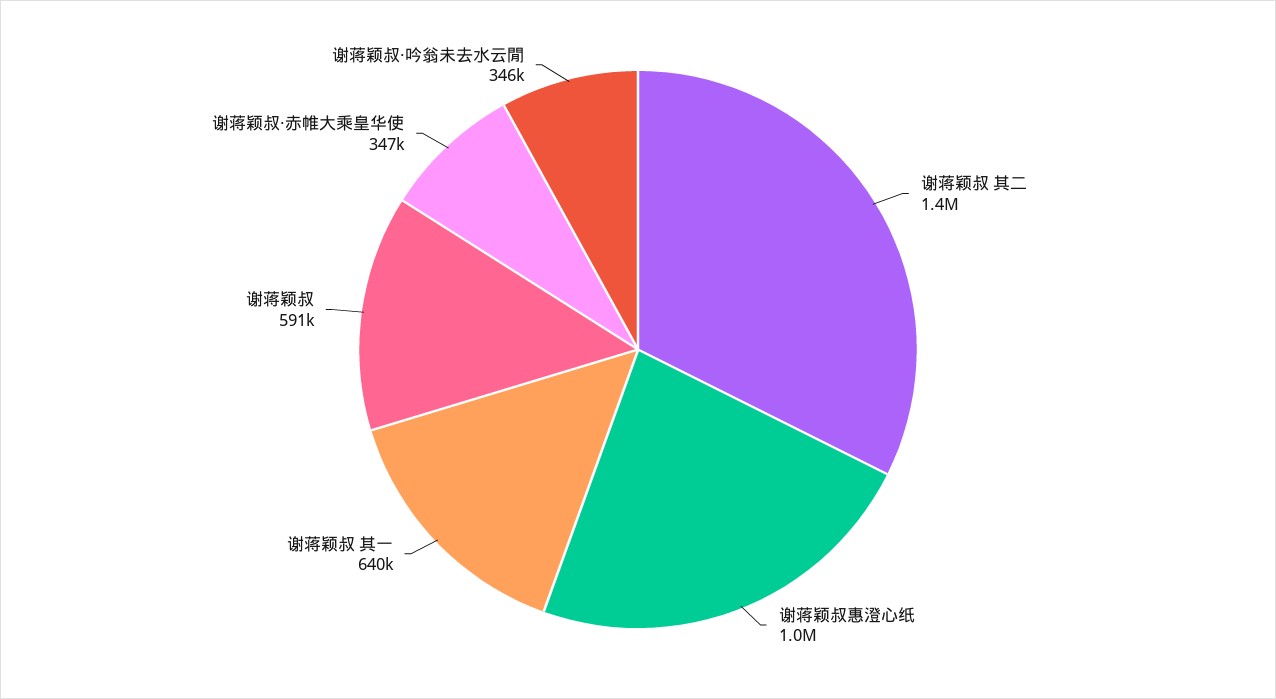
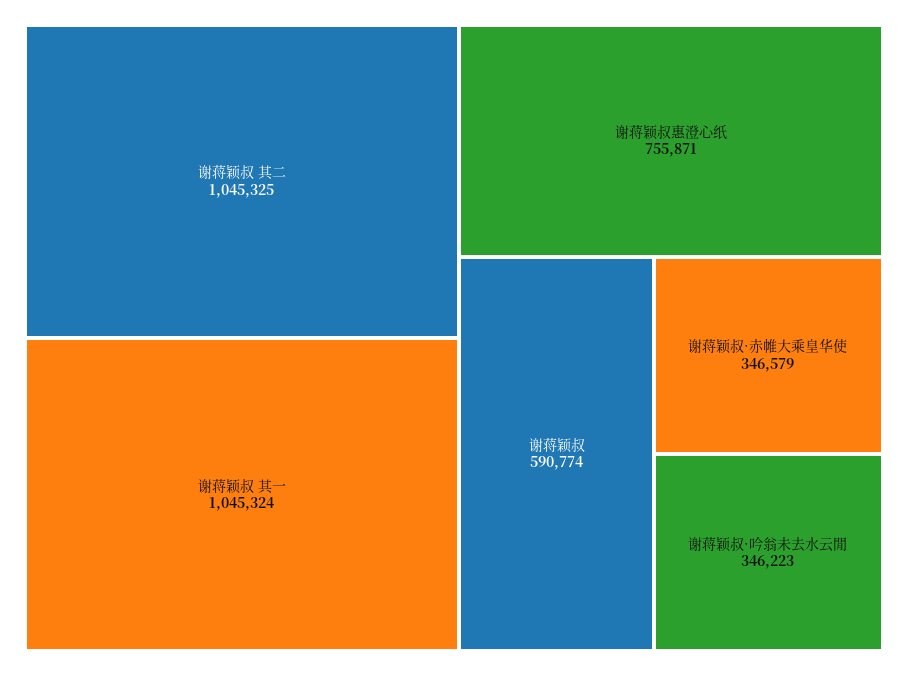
谢蒋颖叔 其二: 1400000 -> 1045325
谢蒋颖叔惠澄心纸: 1000000 -> 755871
谢蒋颖叔 其一: 640000 -> 1045324

